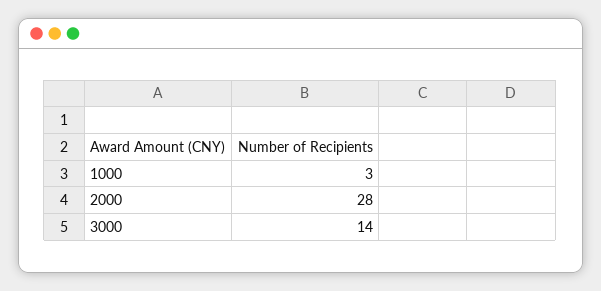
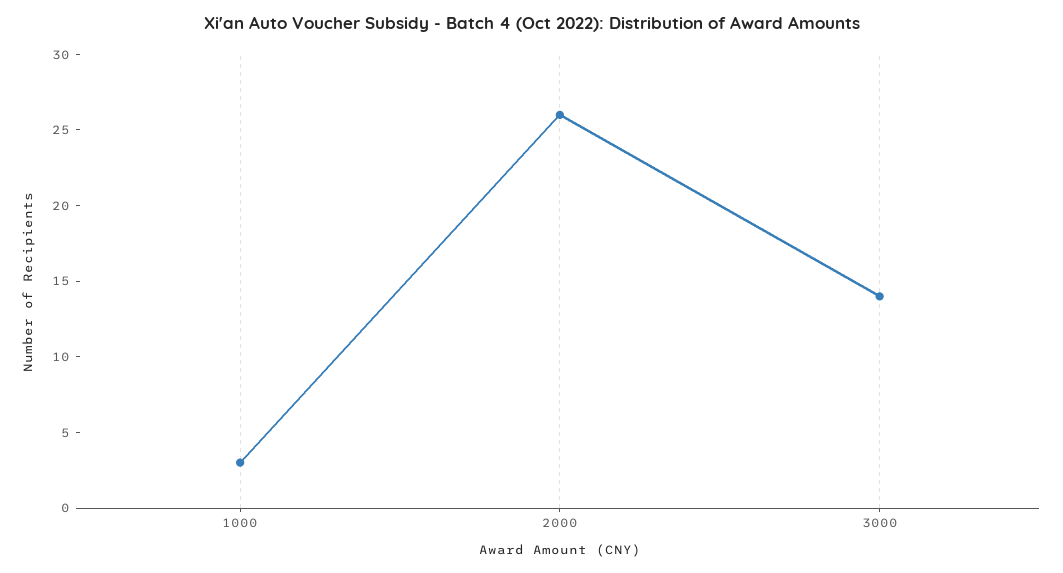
2000: 28 -> 26

